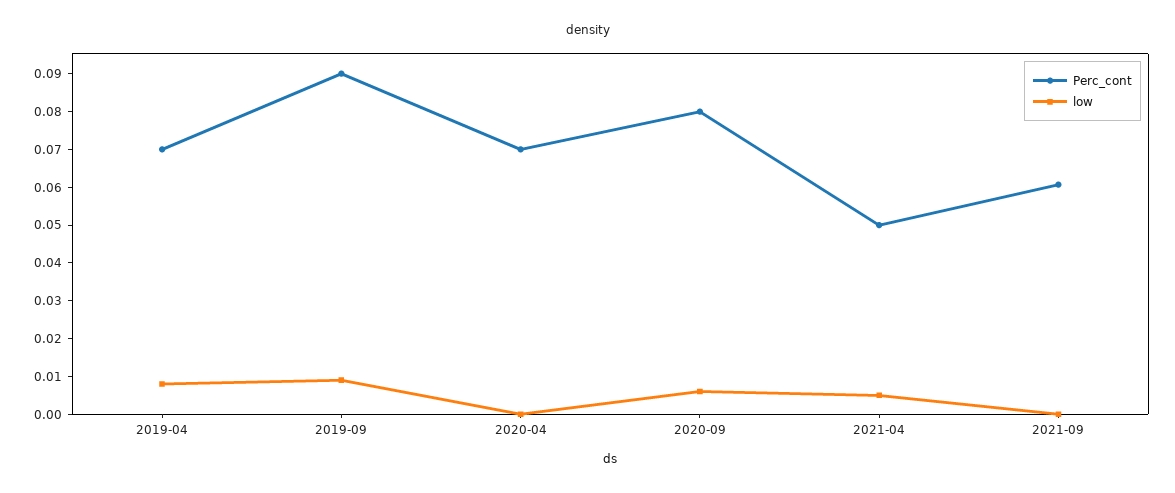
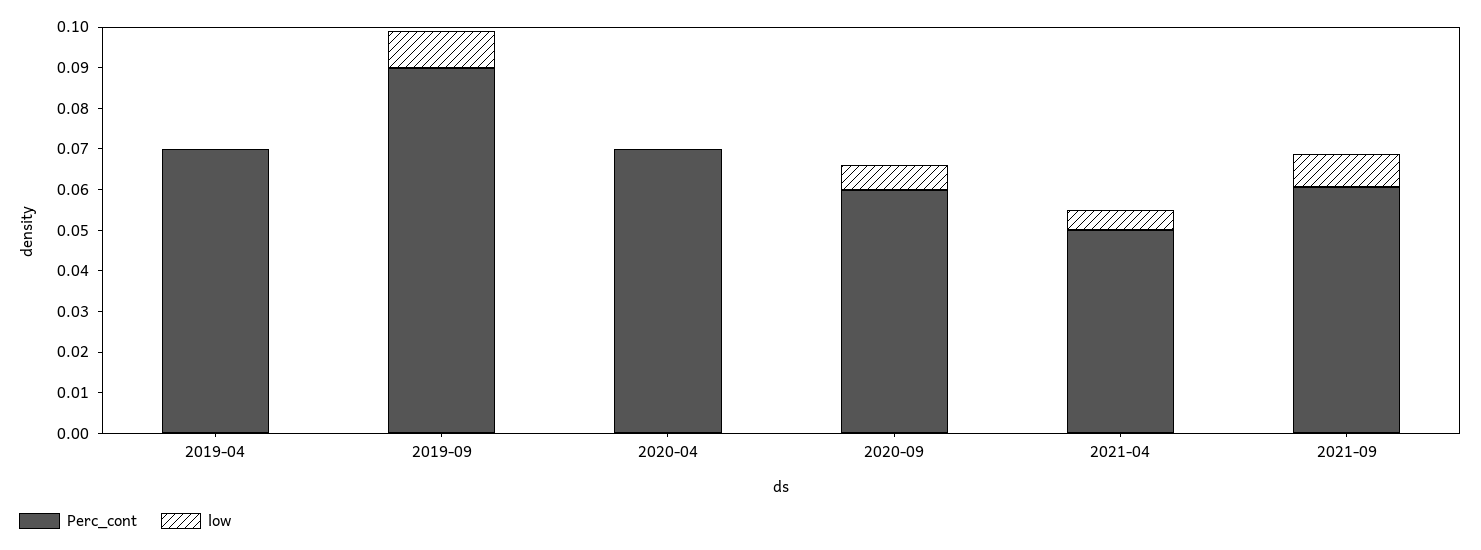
low, 2019-04: 0.0075 -> 0
Perc_cont, 2020-09: 0.08 -> 0.06
low, 2021-09: 0 -> 0.008

